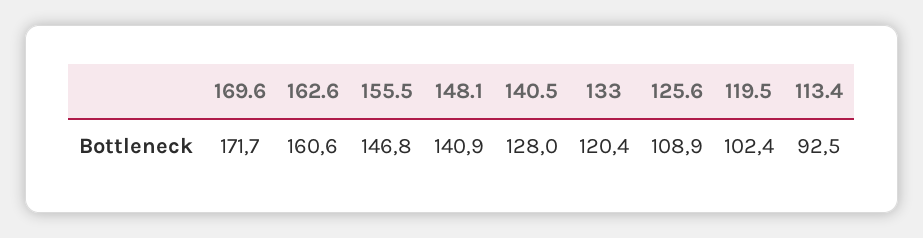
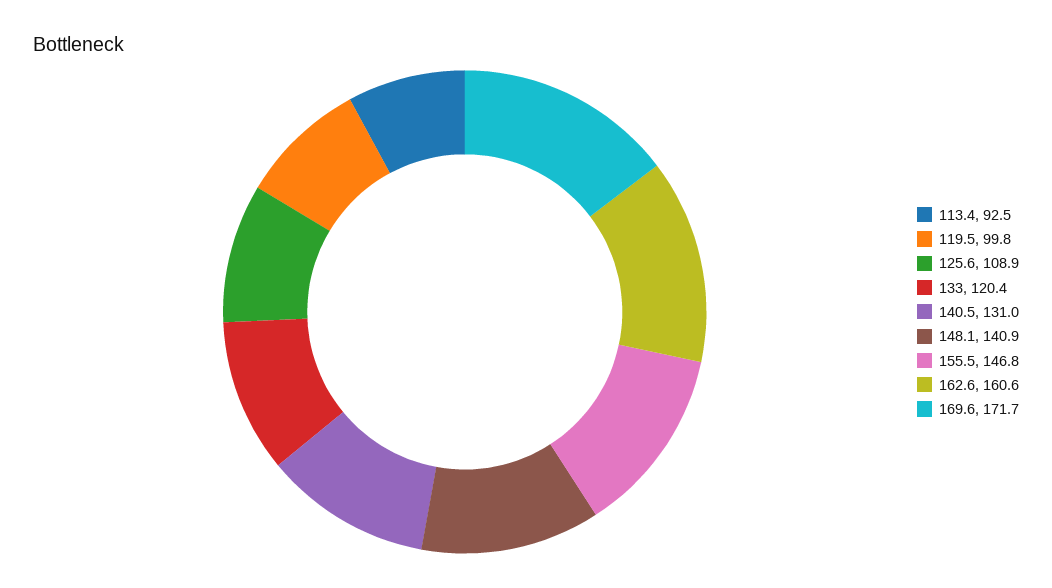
140.5: 128 -> 131
119.5: 102.4 -> 99.8

